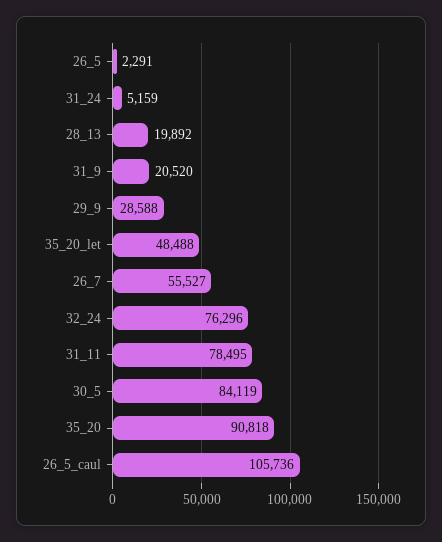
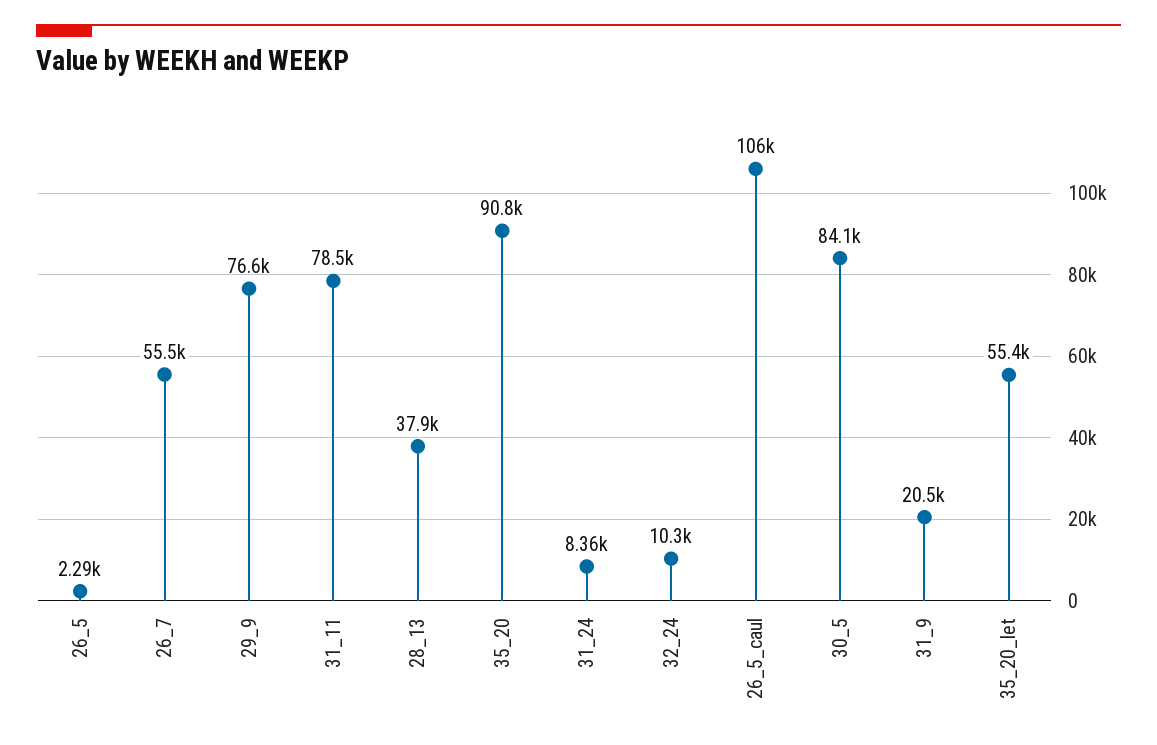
31_24: 5159 -> 8360
28_13: 19892 -> 37900
29_9: 28588 -> 76600
35_20_let: 48488 -> 55400
32_24: 76296 -> 10300

